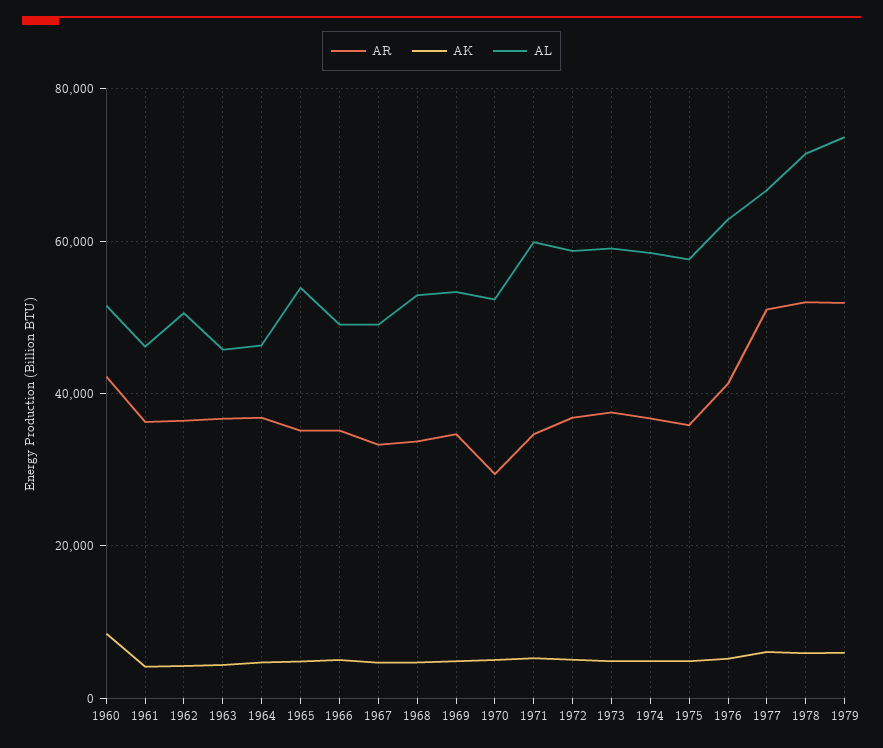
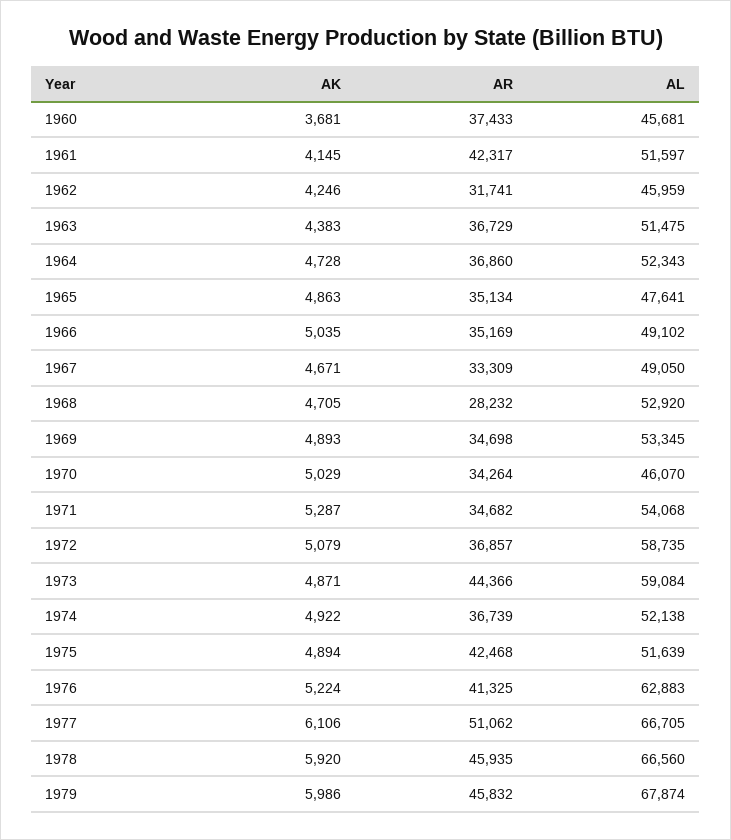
AR, 1960: 42000 -> 37433
AK, 1960: 8000 -> 3681
AL, 1960: 52000 -> 45681
AR, 1961: 36000 -> 42317
AL, 1961: 46000 -> 51597
AR, 1962: 36000 -> 31741
AL, 1962: 50000 -> 45959
AL, 1963: 46000 -> 51475
AL, 1964: 46000 -> 52343
AL, 1965: 54000 -> 47641
AR, 1968: 34000 -> 28232
AR, 1970: 30000 -> 34264
AL, 1970: 52000 -> 46070
AL, 1971: 60000 -> 54068
AR, 1973: 38000 -> 44366
AL, 1974: 58000 -> 52138
AR, 1975: 36000 -> 42468
AL, 1975: 58000 -> 51639
AR, 1978: 52000 -> 45935
AL, 1978: 72000 -> 66560
AR, 1979: 52000 -> 45832
AL, 1979: 74000 -> 67874

